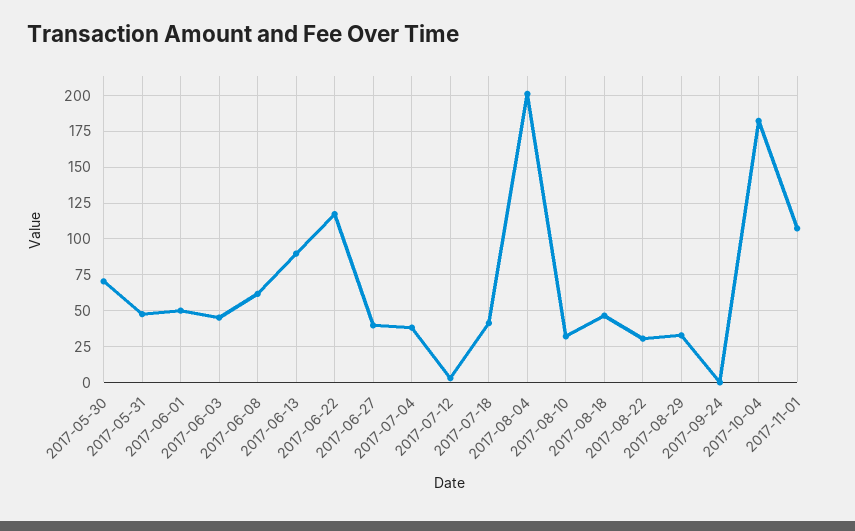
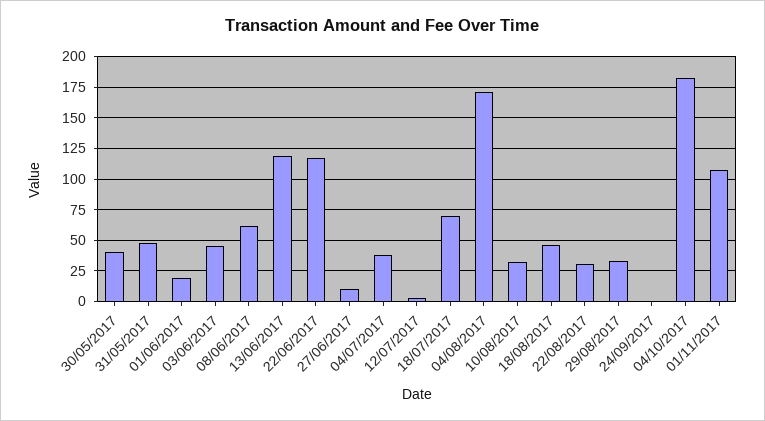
2017-05-30: 70 -> 40
2017-06-01: 50 -> 20
2017-06-13: 90 -> 120
2017-06-27: 40 -> 10
2017-07-18: 40 -> 70
2017-08-04: 200 -> 170

